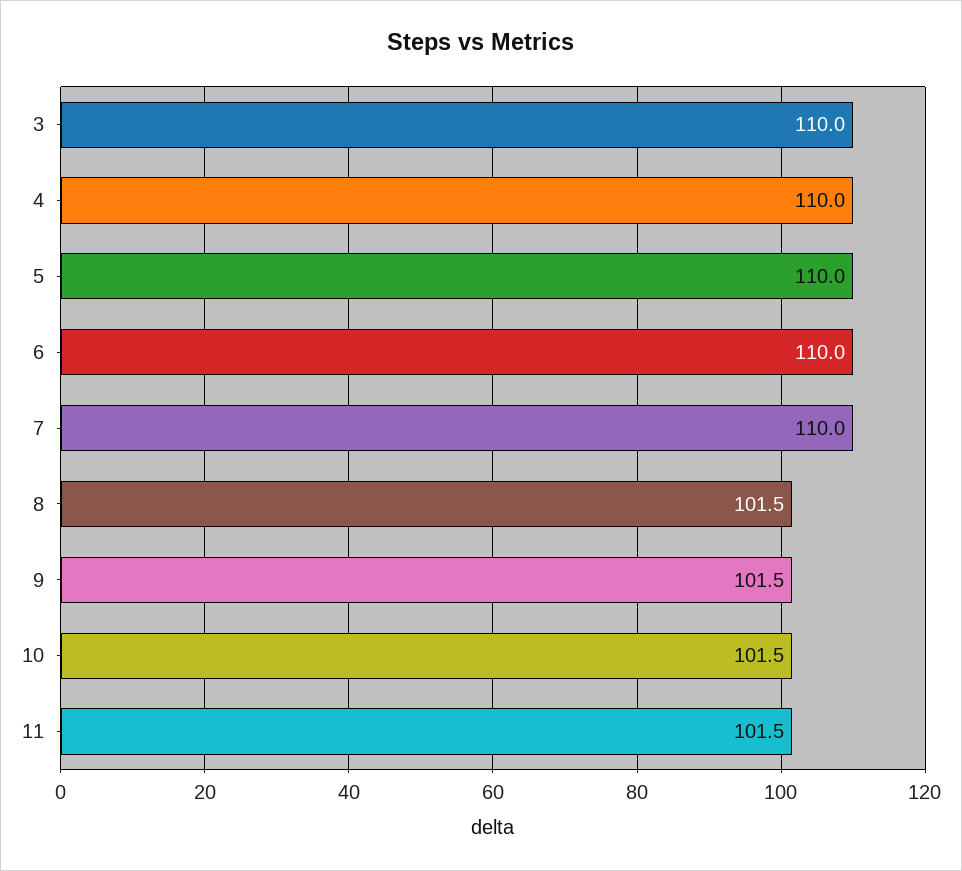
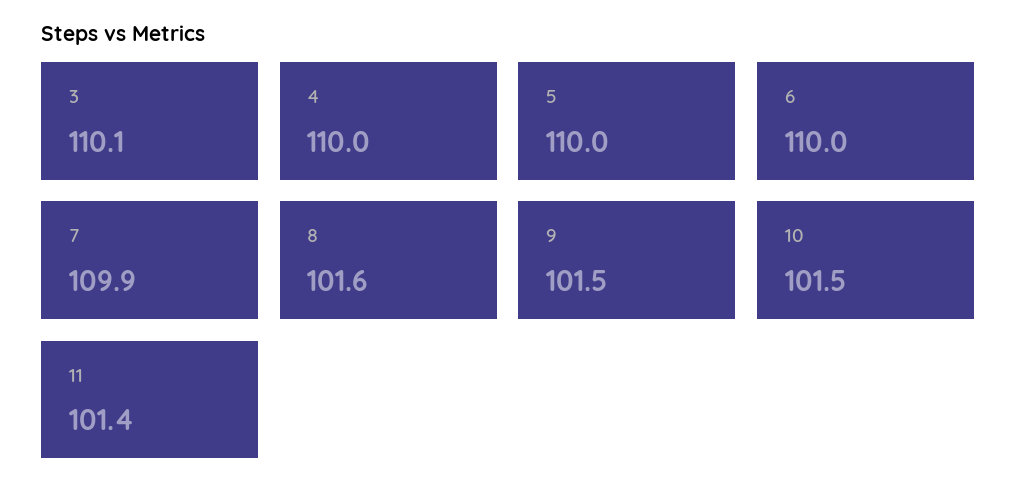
3: 110 -> 110.1
7: 110 -> 109.9
8: 101.5 -> 101.6
11: 101.5 -> 101.4

